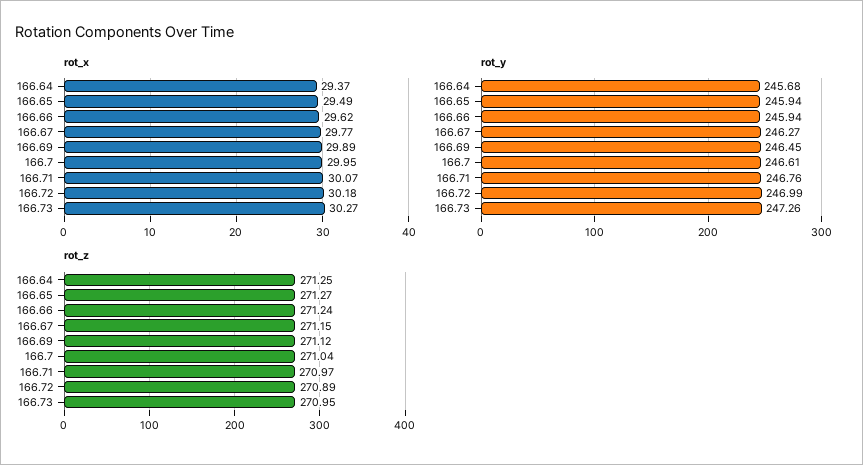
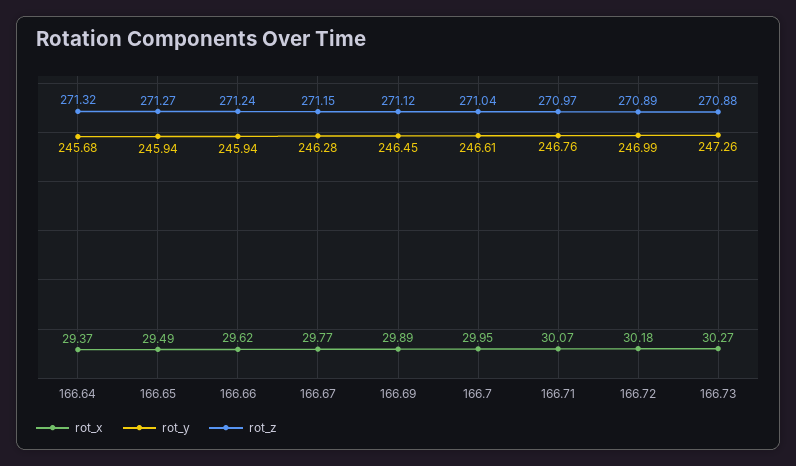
rot_y, 166.67: 246.27 -> 246.28
rot_z, 166.64: 271.25 -> 271.32
rot_z, 166.73: 270.95 -> 270.88

